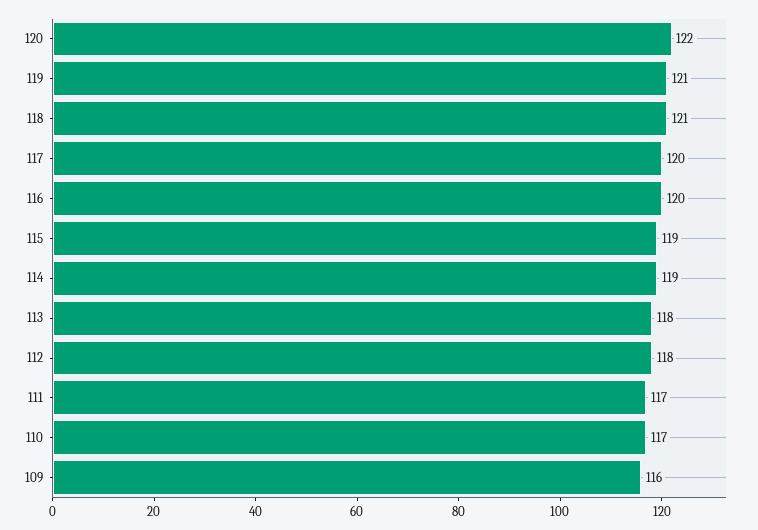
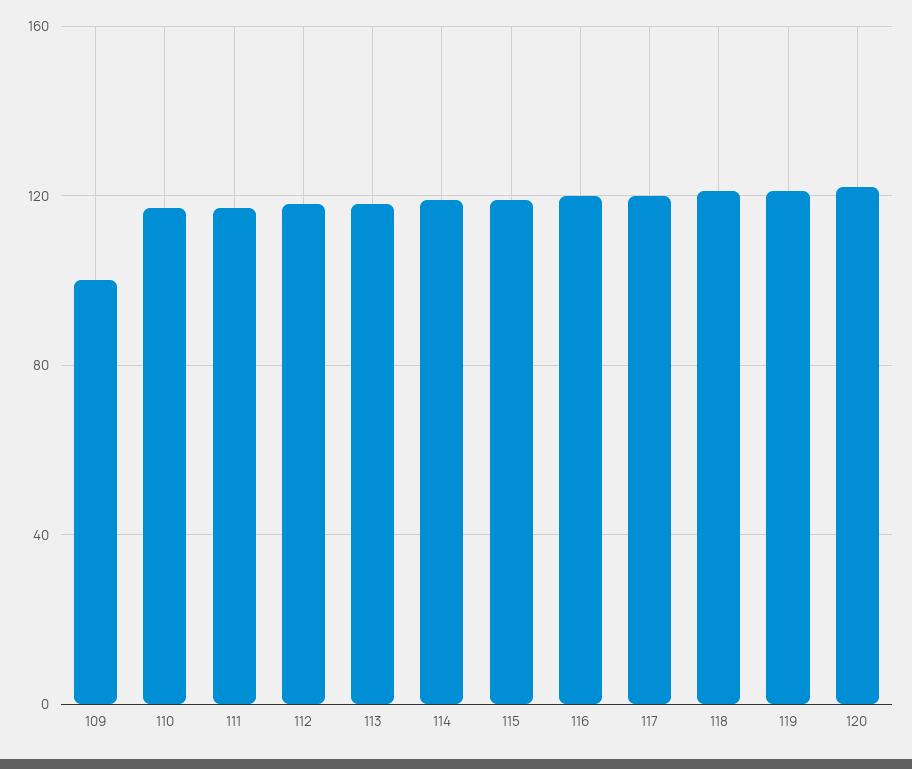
109: 116 -> 100

